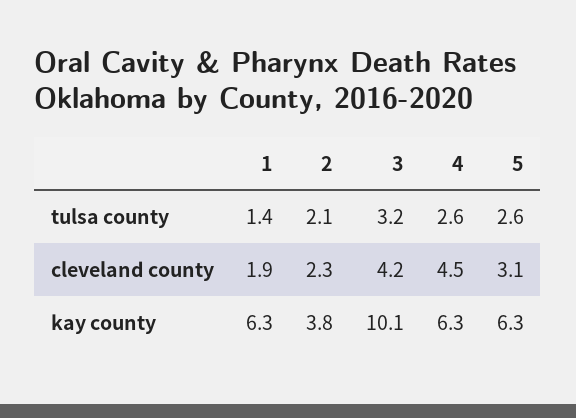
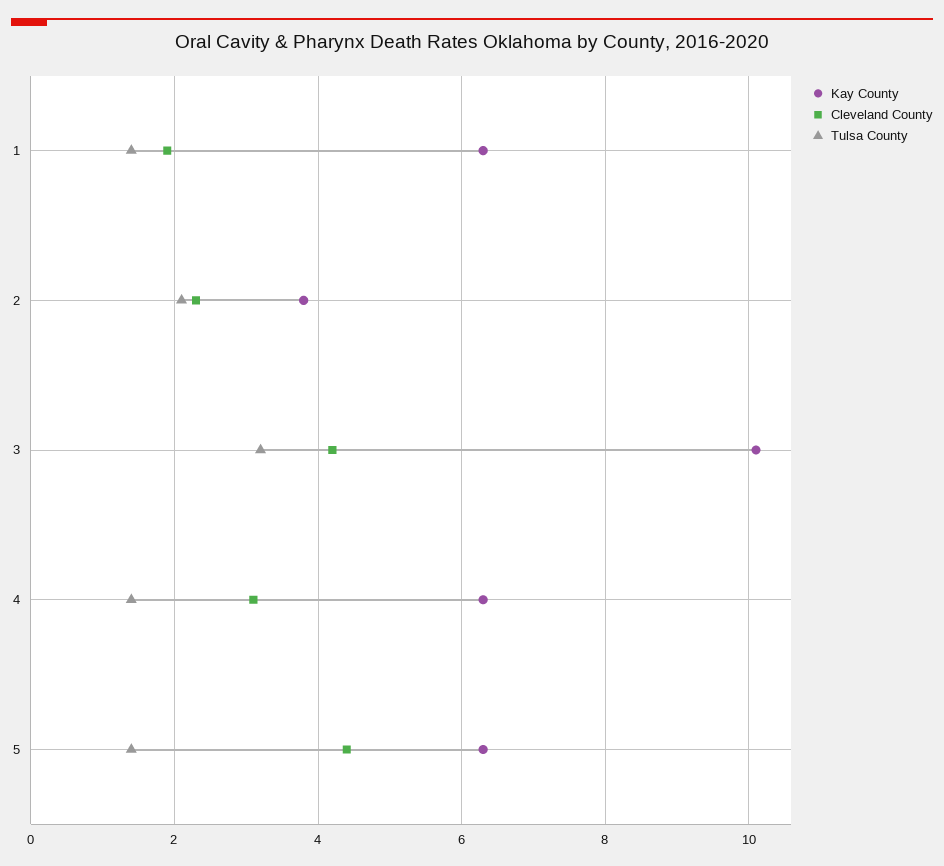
tulsa county, 4: 2.6 -> 1.5
tulsa county, 5: 2.6 -> 1.5
cleveland county, 4: 4.5 -> 3
cleveland county, 5: 3.1 -> 4.5

